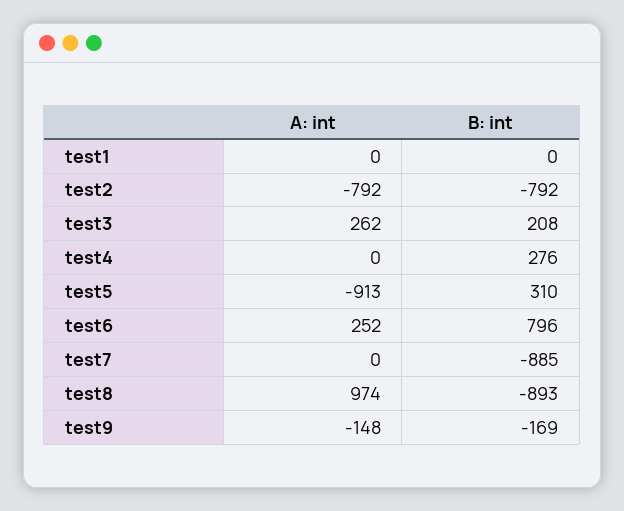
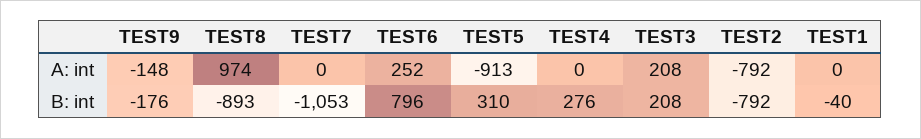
B: int, test1: 0 -> -40
A: int, test3: 262 -> 208
B: int, test7: -885 -> -1053
B: int, test9: -169 -> -176

